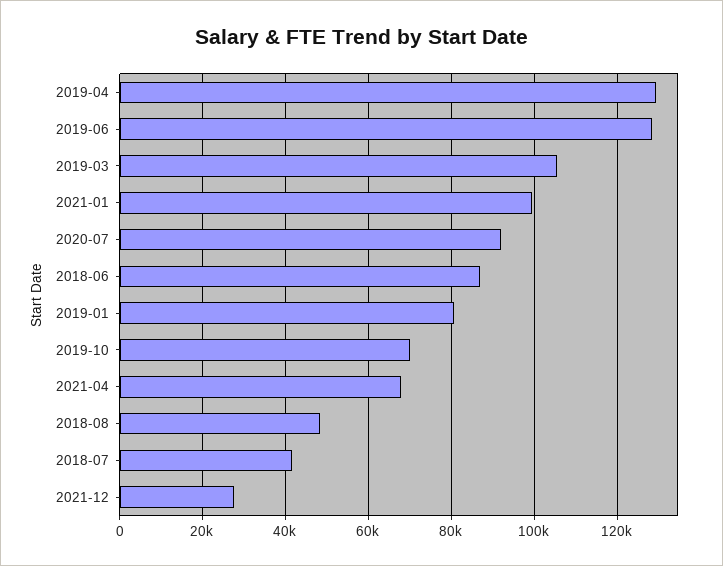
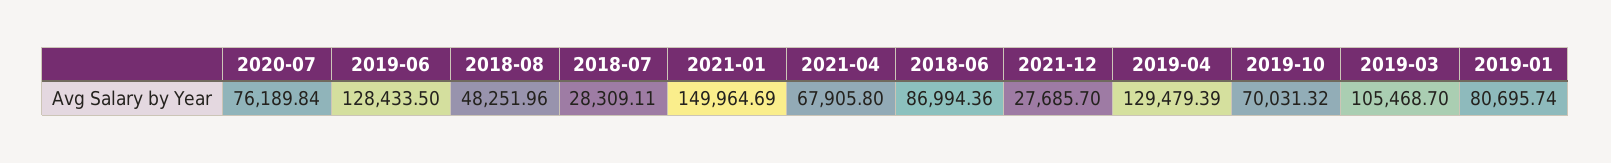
2021-01: 100000 -> 149964.69
2020-07: 92000 -> 76189.84
2018-07: 42000 -> 28309.11

